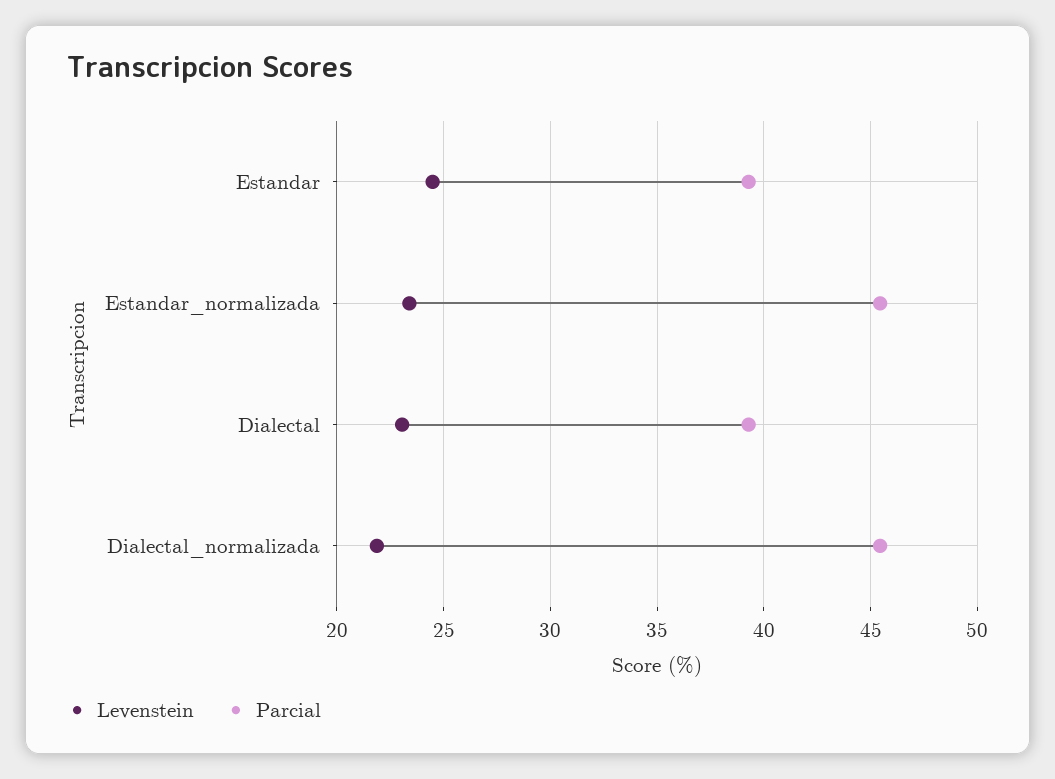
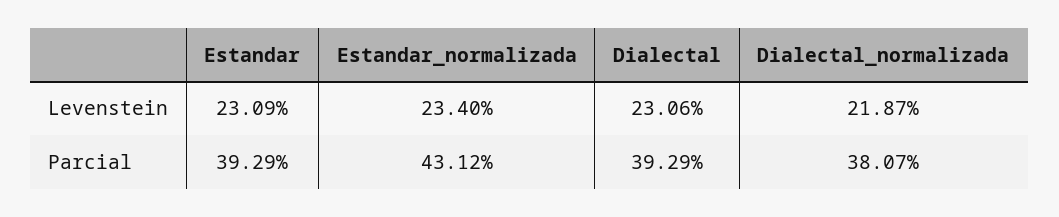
Levenstein, Estandar: 24.5 -> 23.09
Parcial, Estandar_normalizada: 45.5 -> 43.12
Parcial, Dialectal_normalizada: 45.5 -> 38.07

